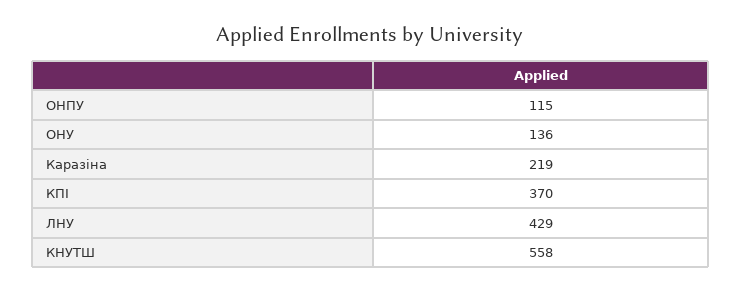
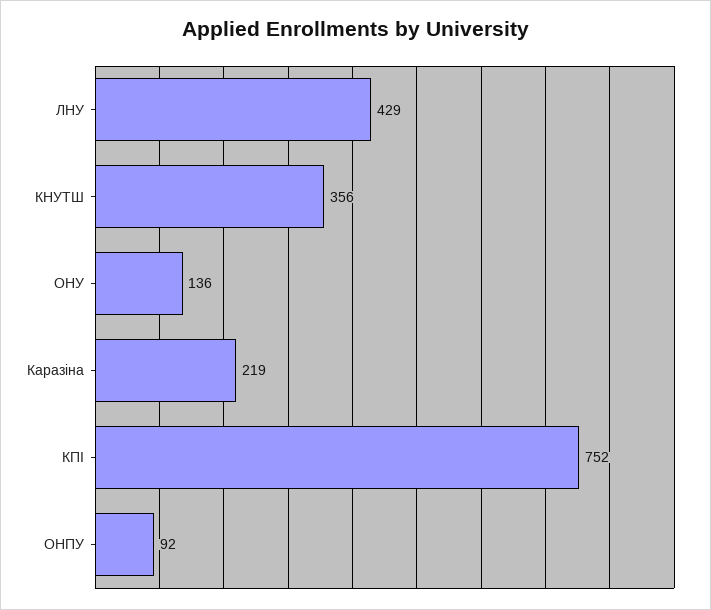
ОНПУ: 115 -> 92
КПІ: 370 -> 752
КНУТШ: 558 -> 356

